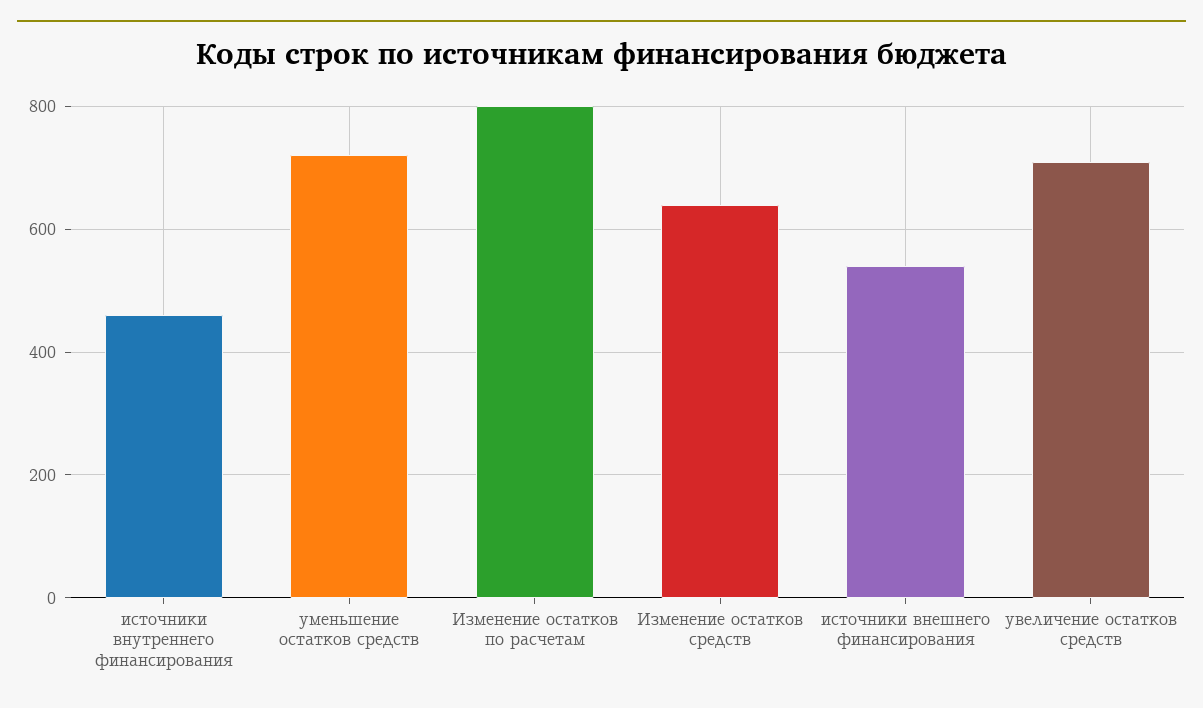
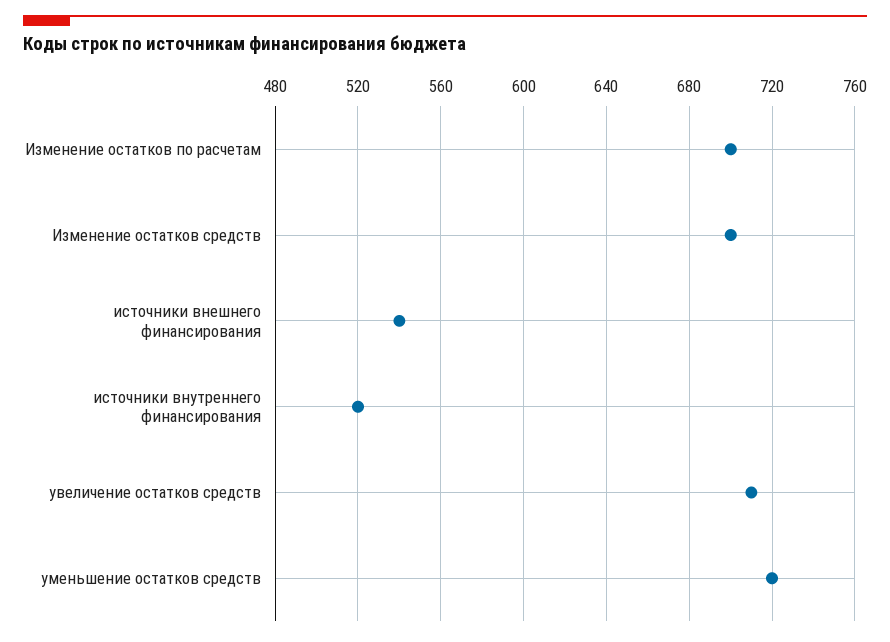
источники внутреннего финансирования: 460 -> 520
Изменение остатков по расчетам: 800 -> 700
Изменение остатков средств: 640 -> 700

